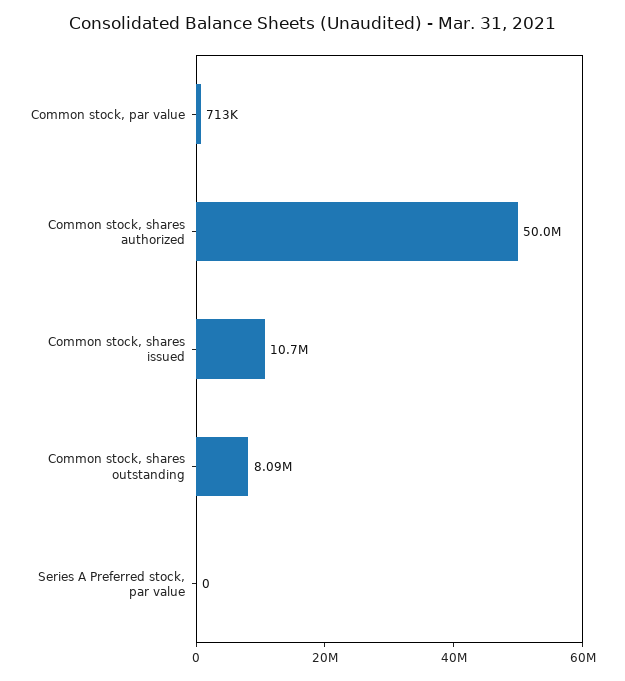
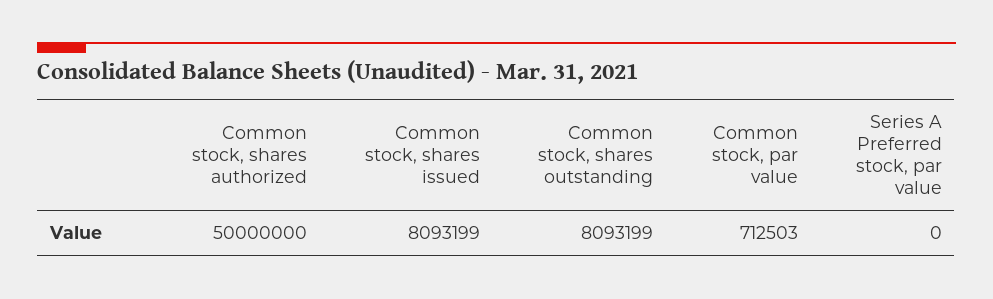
Common stock, shares issued: 10700000 -> 8093199

